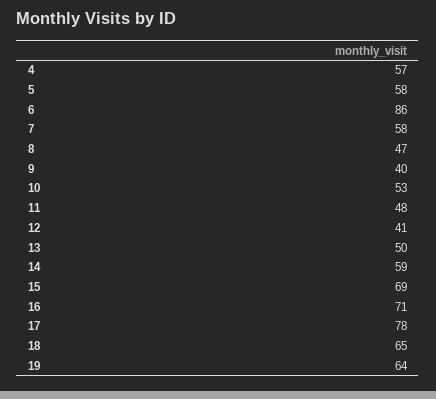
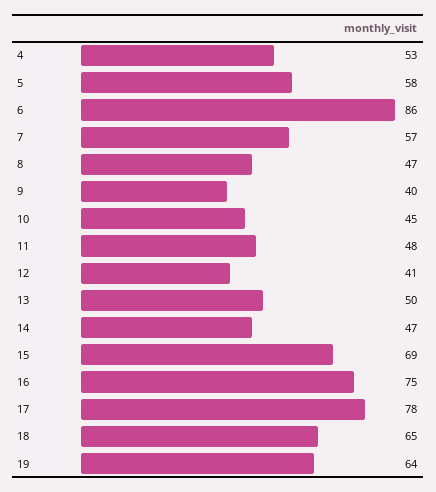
4: 57 -> 53
7: 58 -> 57
10: 53 -> 45
14: 59 -> 47
16: 71 -> 75

